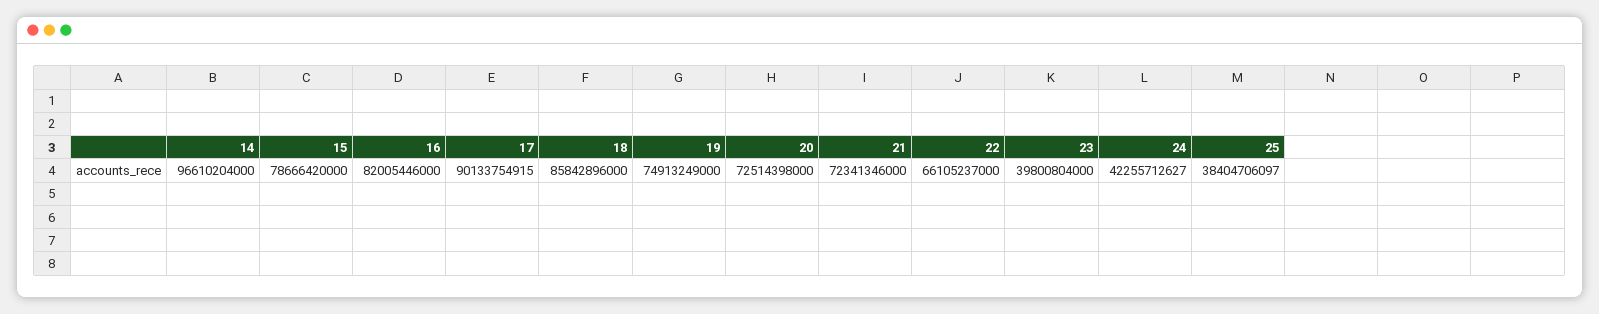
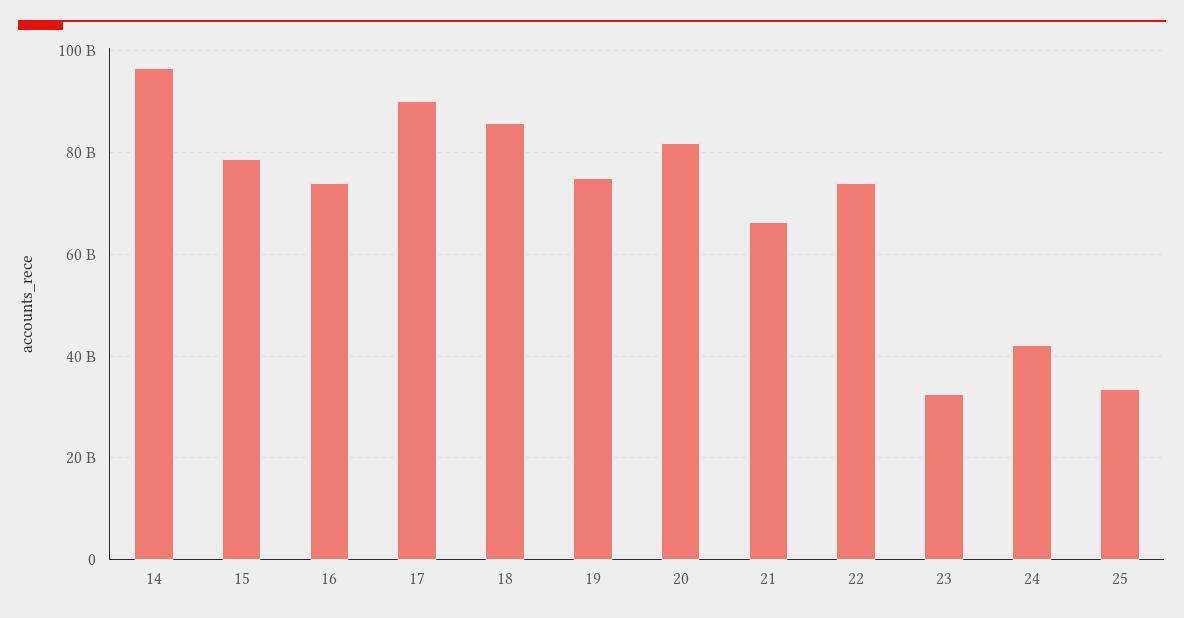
16: 82005446000 -> 74000000000
20: 72514398000 -> 82000000000
21: 72341346000 -> 66000000000
22: 66105237000 -> 74000000000
23: 39800804000 -> 32000000000
25: 38404706097 -> 34000000000

